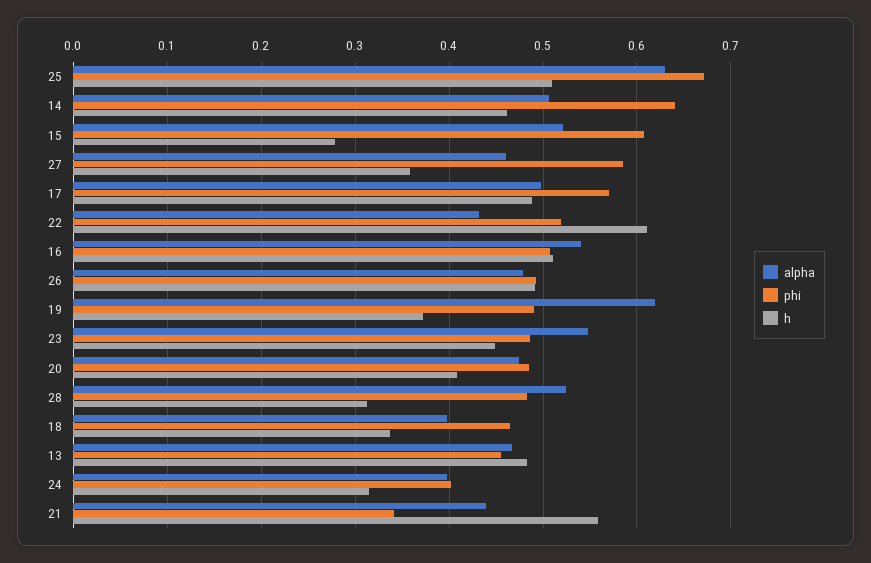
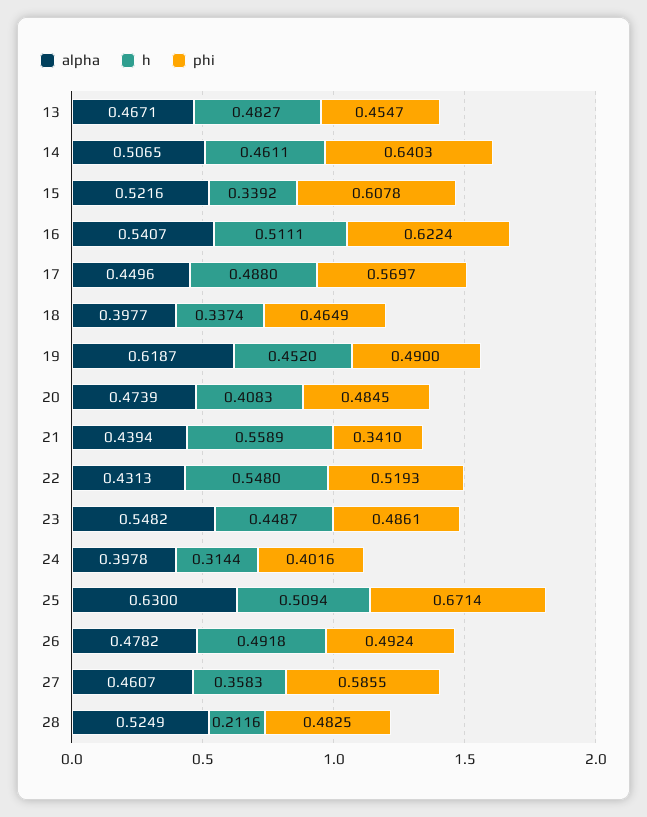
h, 15: 0.28 -> 0.3392
alpha, 17: 0.5 -> 0.4496
h, 22: 0.61 -> 0.548
phi, 16: 0.51 -> 0.6224
h, 19: 0.37 -> 0.452
h, 28: 0.31 -> 0.2116

